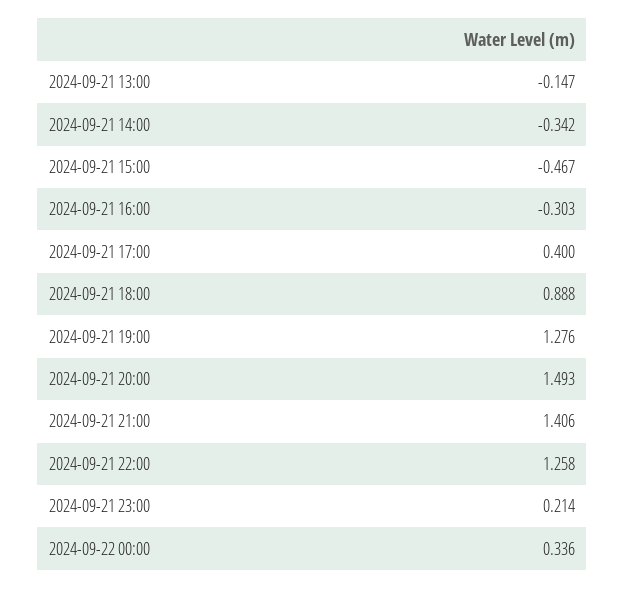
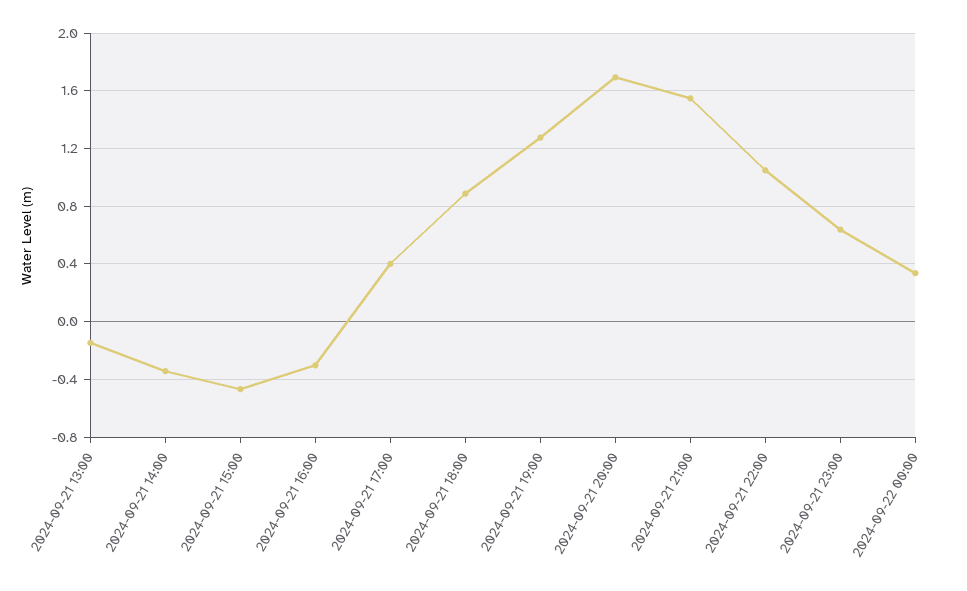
2024-09-21 20:00: 1.493 -> 1.7
2024-09-21 21:00: 1.406 -> 1.55
2024-09-21 22:00: 1.258 -> 1.05
2024-09-21 23:00: 0.214 -> 0.65

